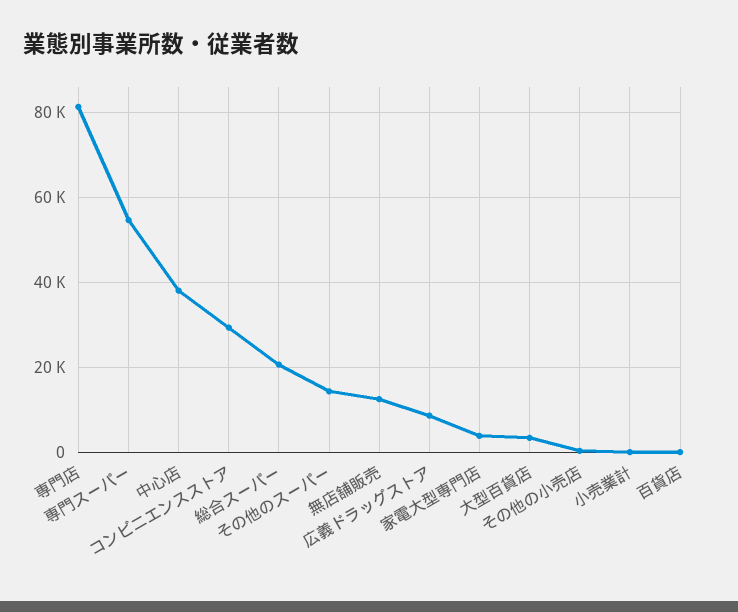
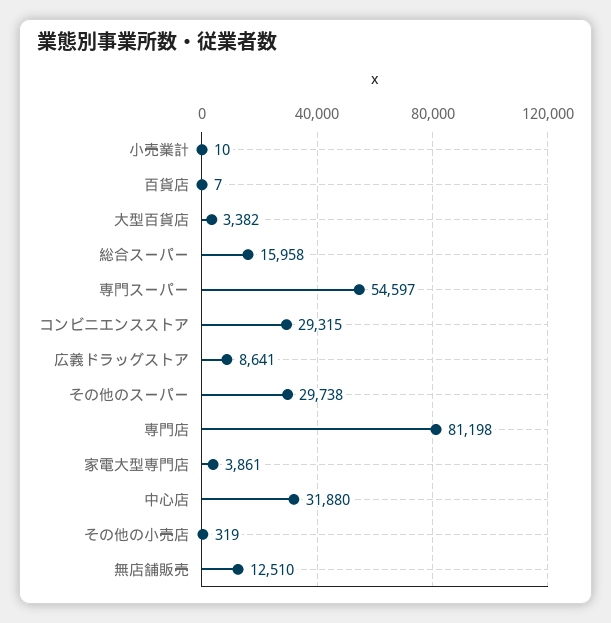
中心店: 38000 -> 31880
総合スーパー: 20000 -> 15958
その他のスーパー: 14000 -> 29738

